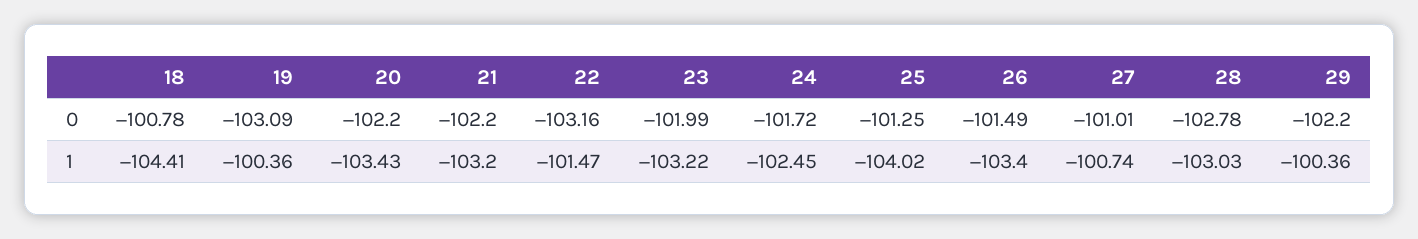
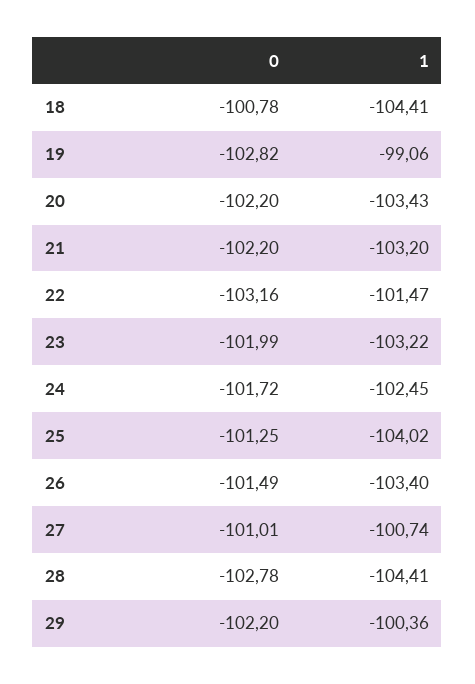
19, 0: -103.09 -> -102.82
19, 1: -100.36 -> -99.06
28, 1: -103.03 -> -104.41

